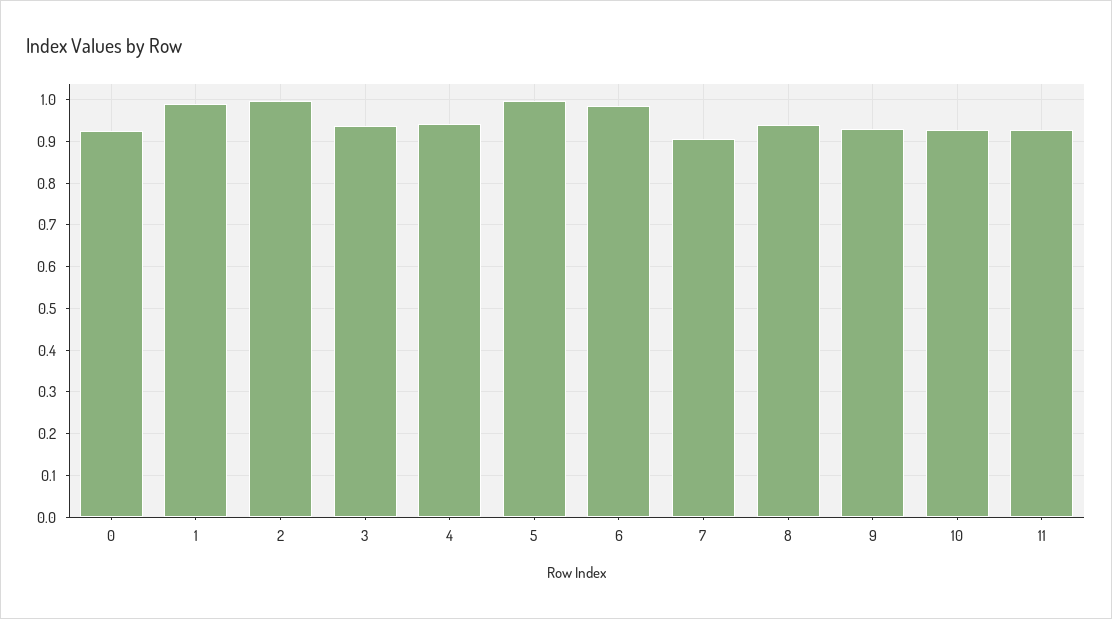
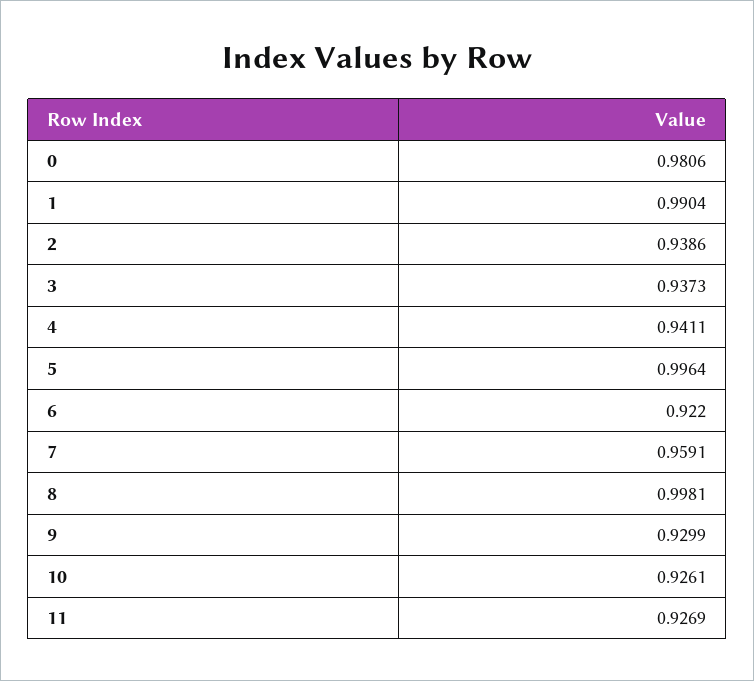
0: 0.92 -> 0.9806
2: 1 -> 0.9386
6: 0.98 -> 0.922
7: 0.9 -> 0.9591
8: 0.94 -> 0.9981

